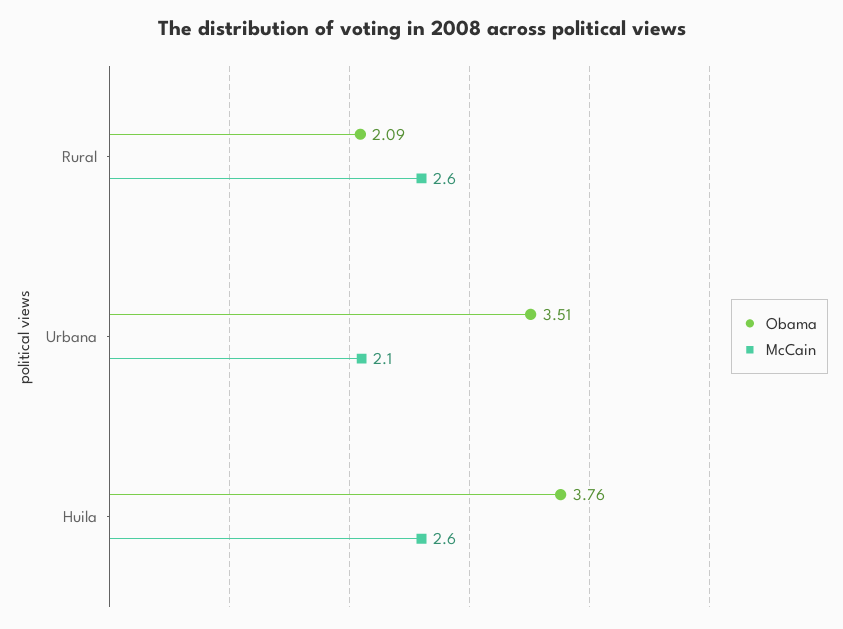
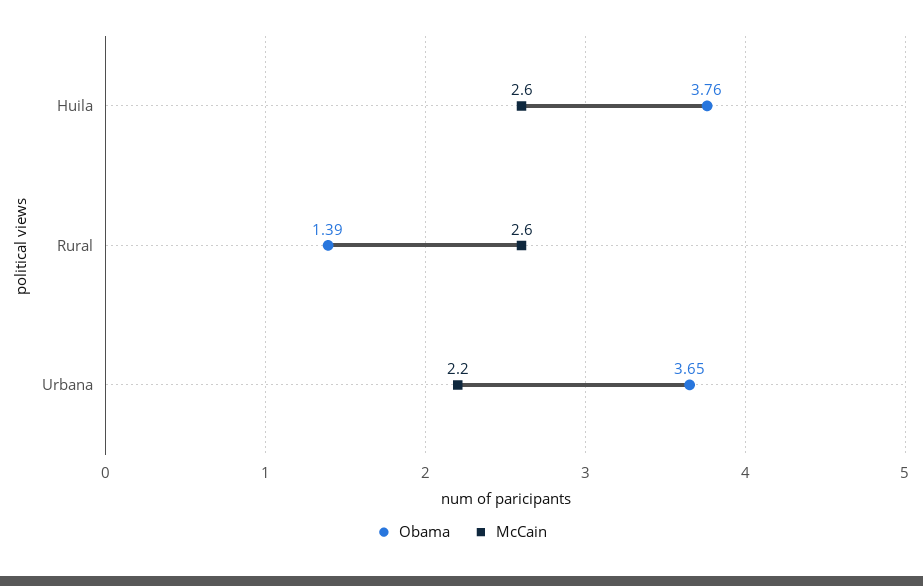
Obama, Rural: 2.09 -> 1.39
Obama, Urbana: 3.51 -> 3.65
McCain, Urbana: 2.1 -> 2.2

